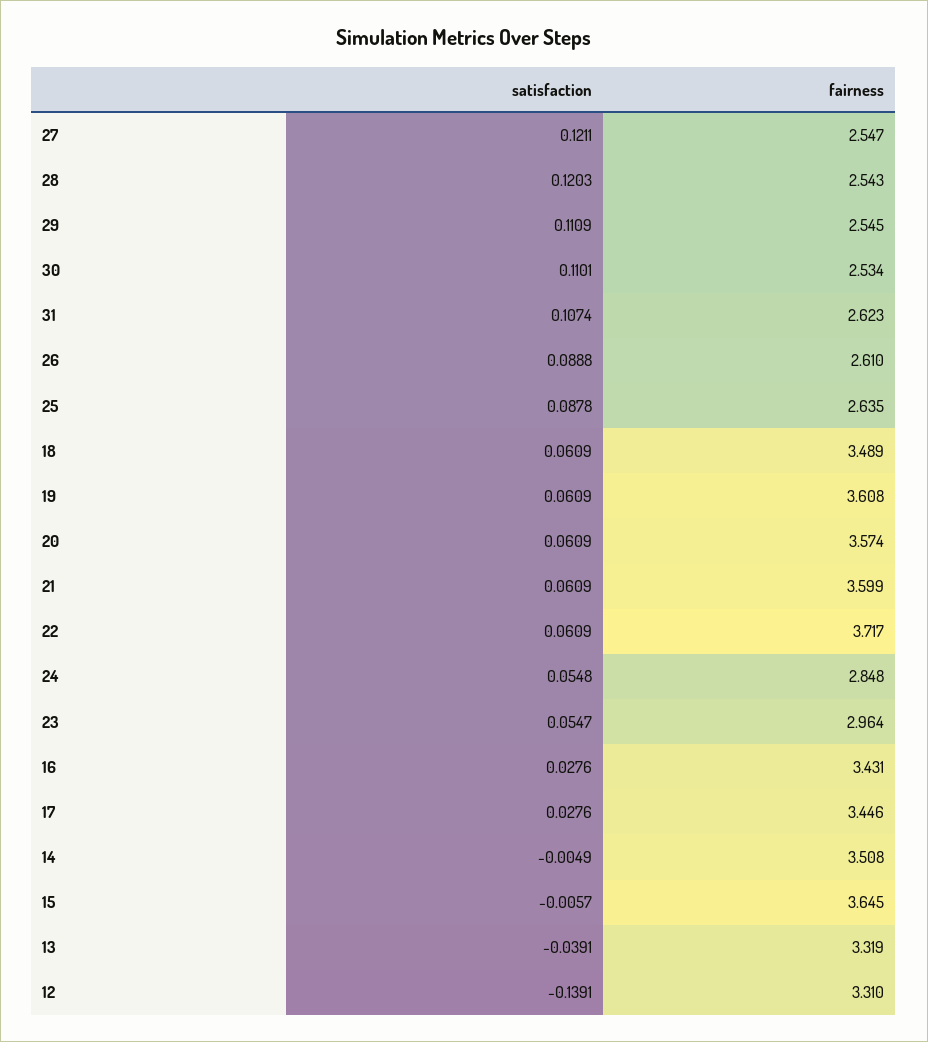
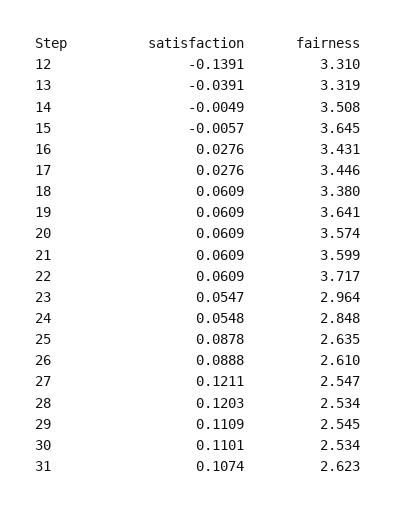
fairness, 28: 2.543 -> 2.534
fairness, 18: 3.489 -> 3.38
fairness, 19: 3.608 -> 3.641

